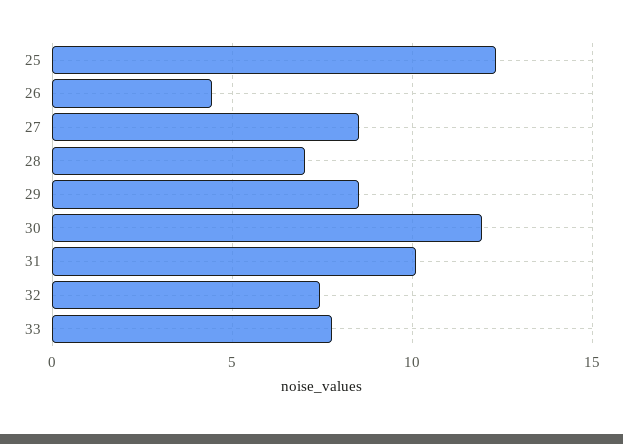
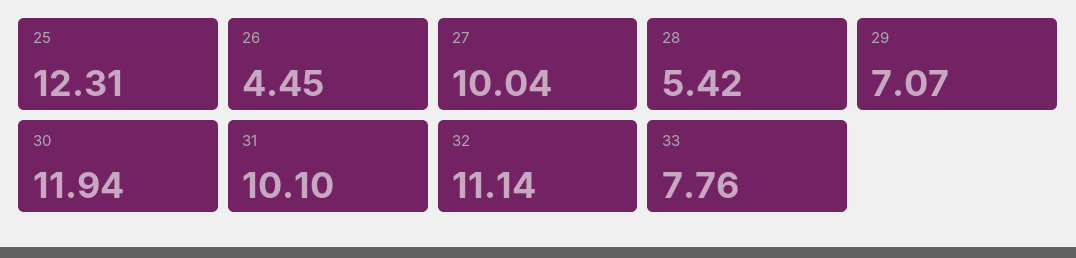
27: 8.5 -> 10.04
28: 7 -> 5.42
29: 8.5 -> 7.07
32: 7.5 -> 11.14

